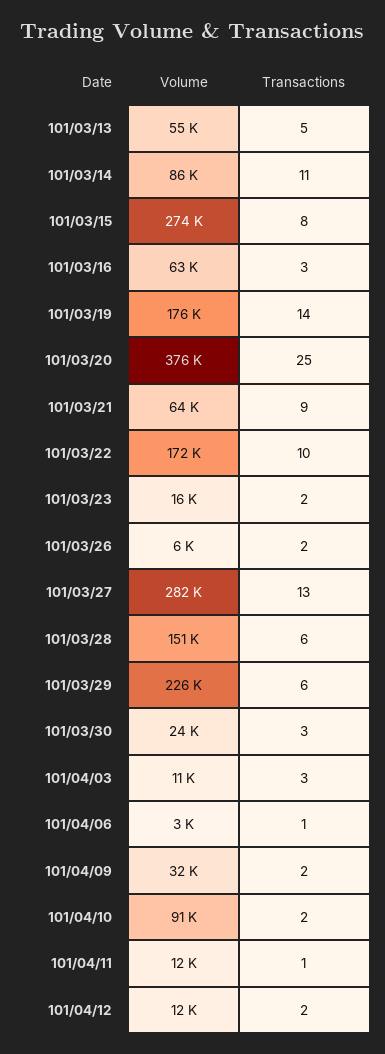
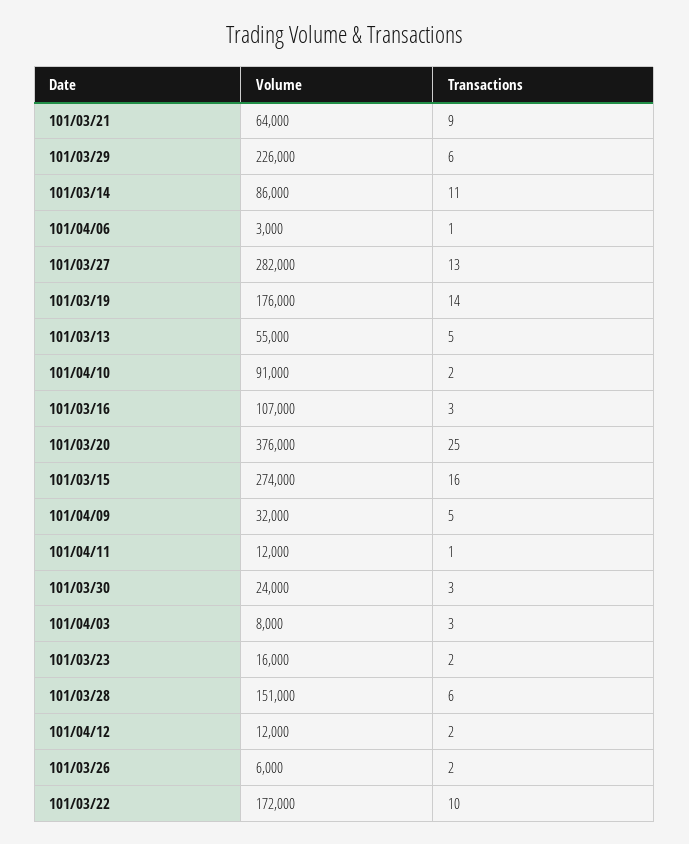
Transactions, 101/03/15: 8 -> 16
Volume, 101/03/16: 63000 -> 107000
Volume, 101/04/03: 11000 -> 8000
Transactions, 101/04/09: 2 -> 5

